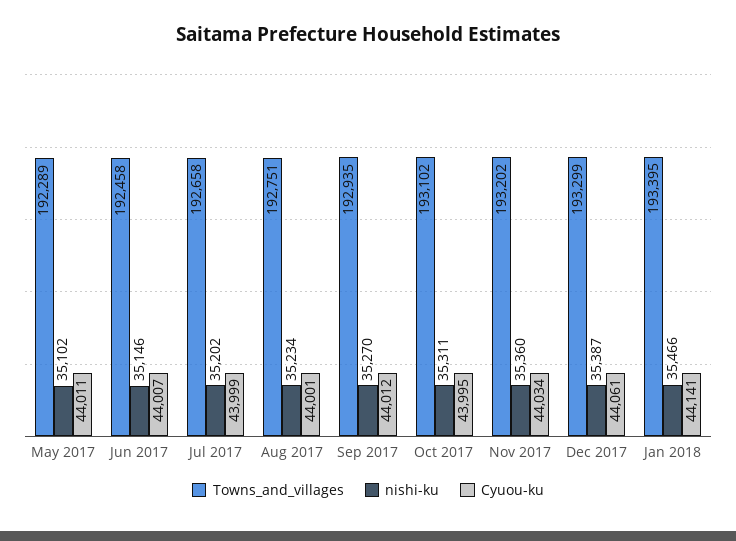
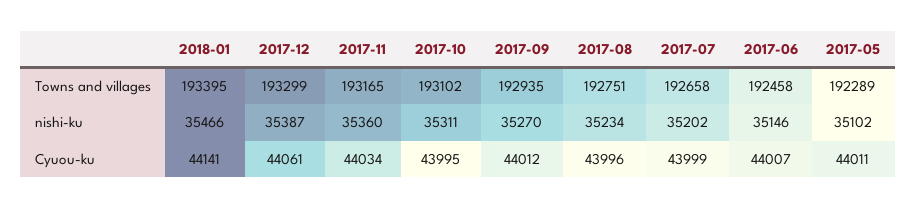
Cyuou-ku, Aug 2017: 44001 -> 43996
Towns_and_villages, Nov 2017: 193202 -> 193165

